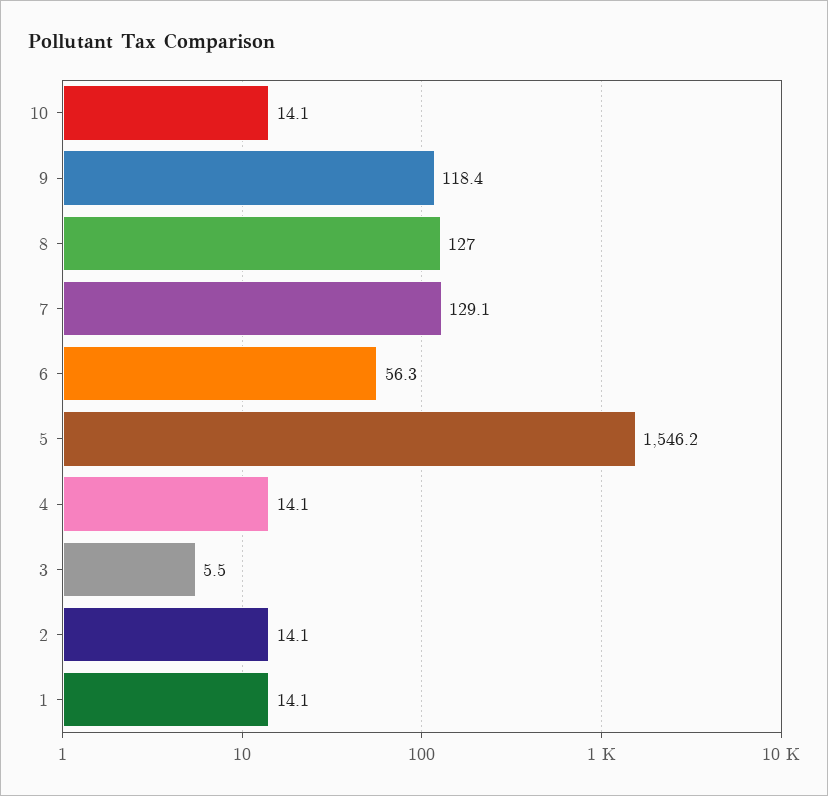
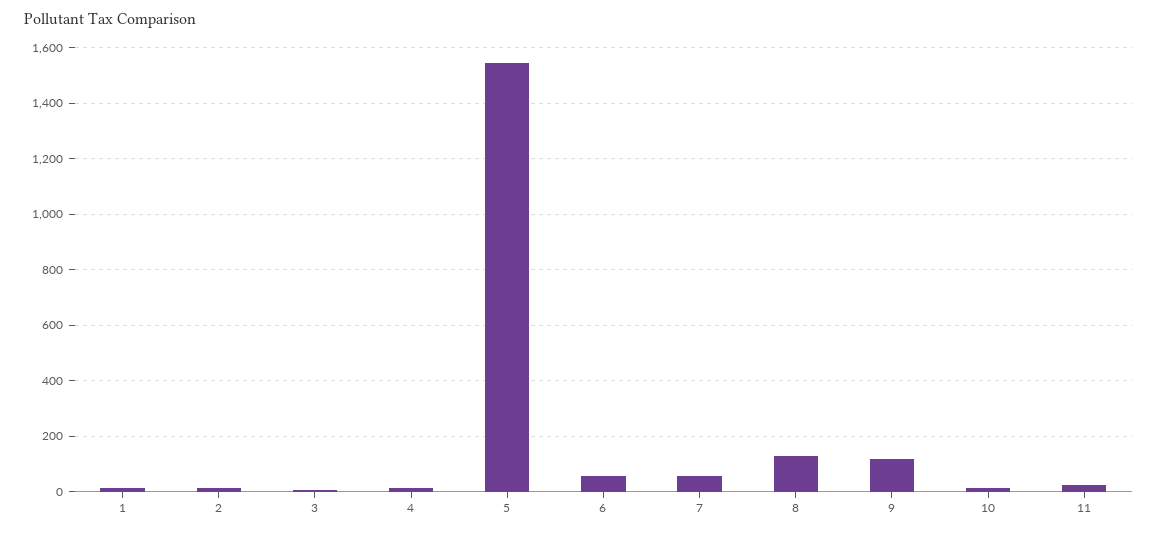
7: 129.1 -> 50
11: none -> 25

